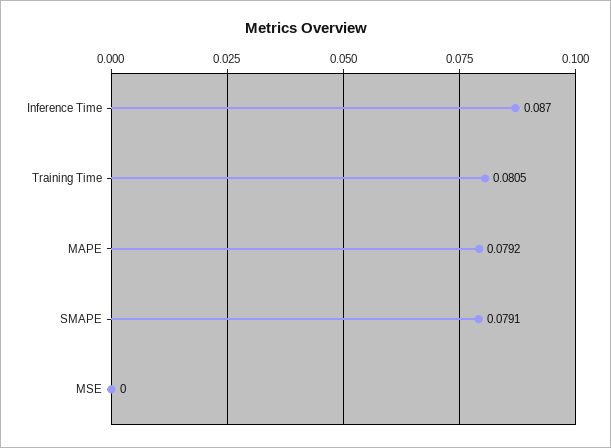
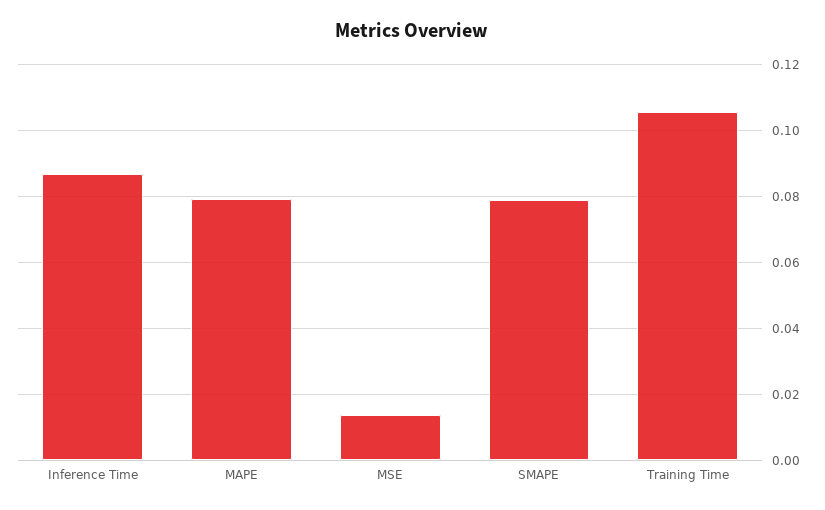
Training Time: 0.0805 -> 0.106
MSE: 0 -> 0.014

